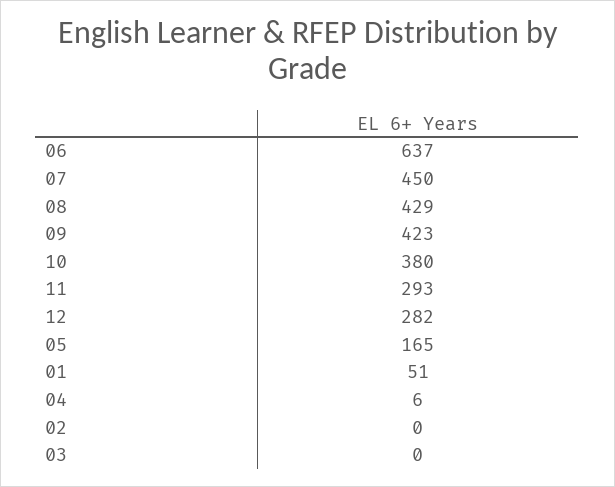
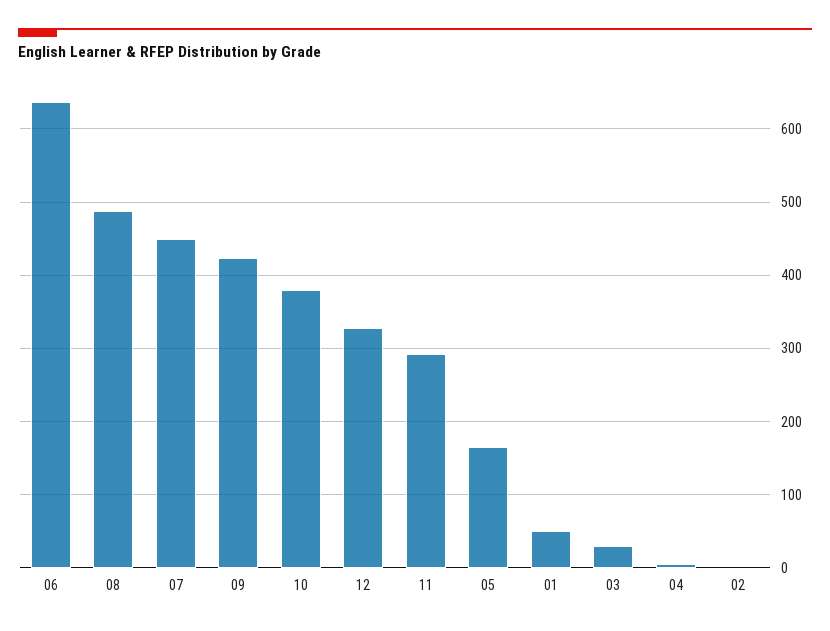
08: 429 -> 490
12: 282 -> 330
03: 0 -> 30

